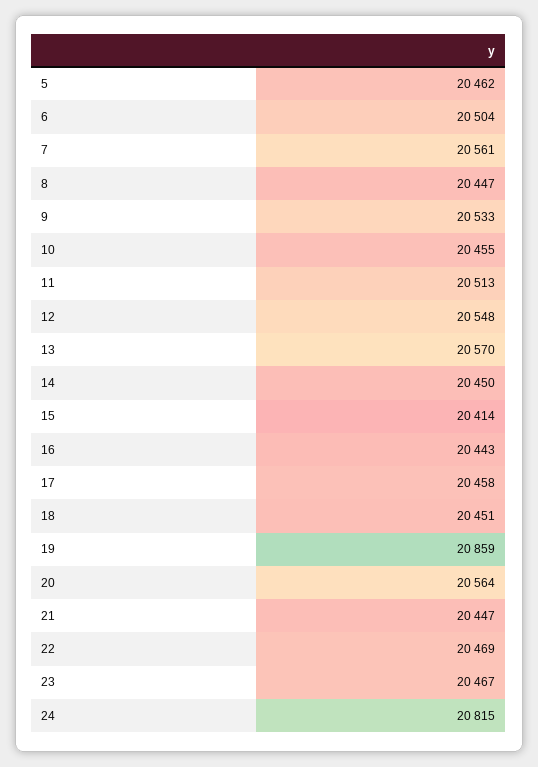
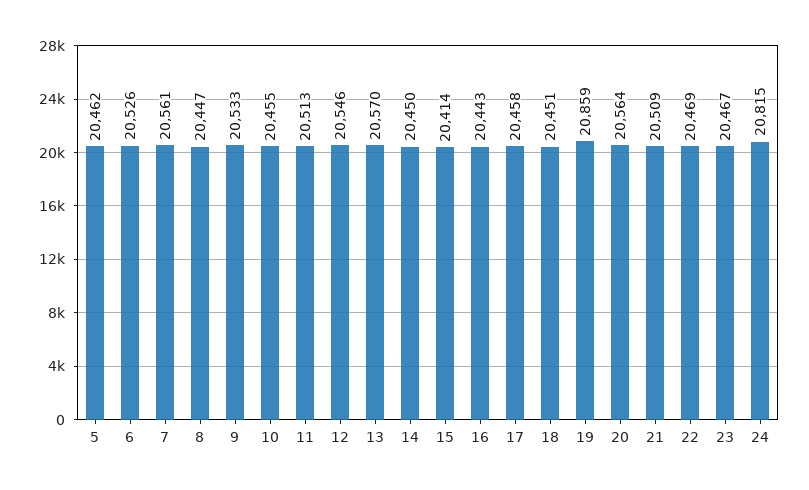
6: 20504 -> 20526
12: 20548 -> 20546
21: 20447 -> 20509

